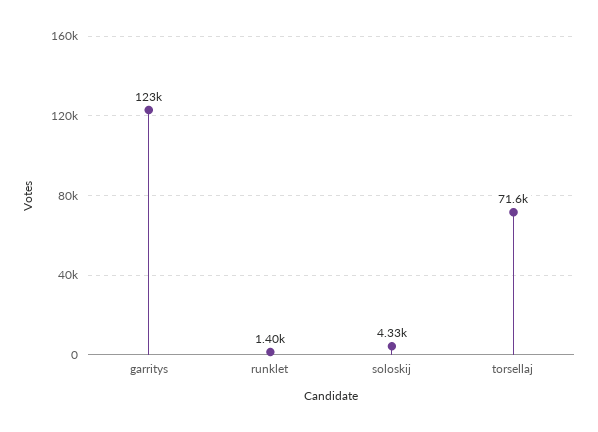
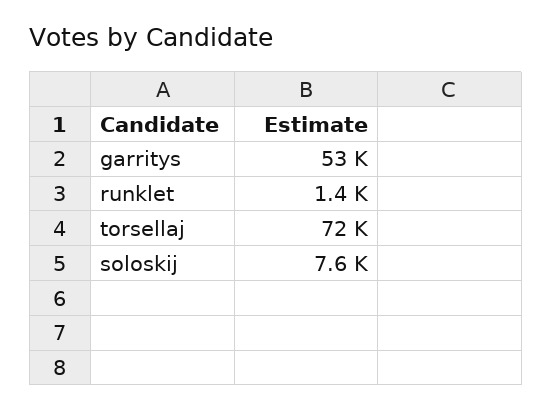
garritys: 123000 -> 53000
soloskij: 4330 -> 7600

